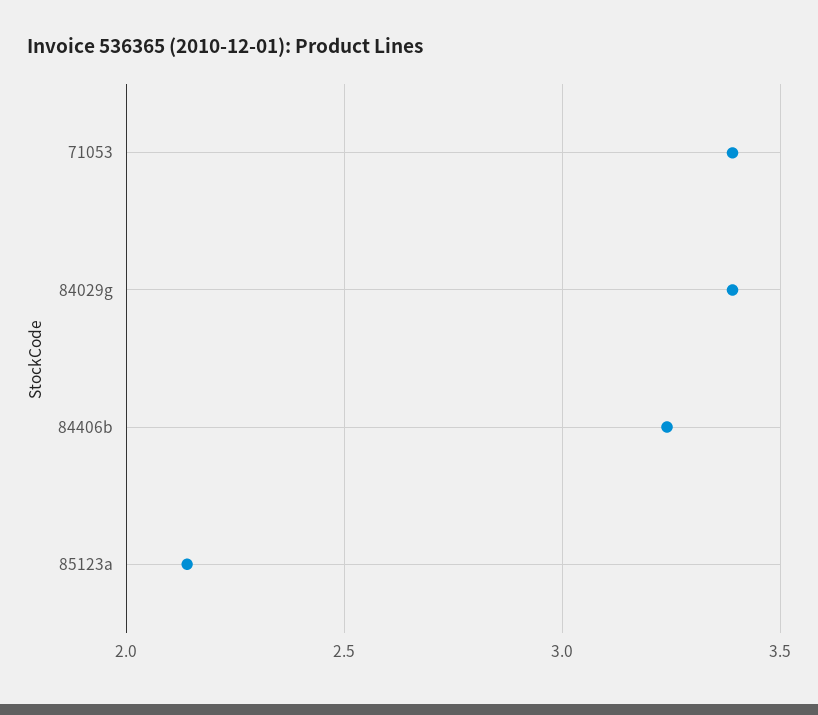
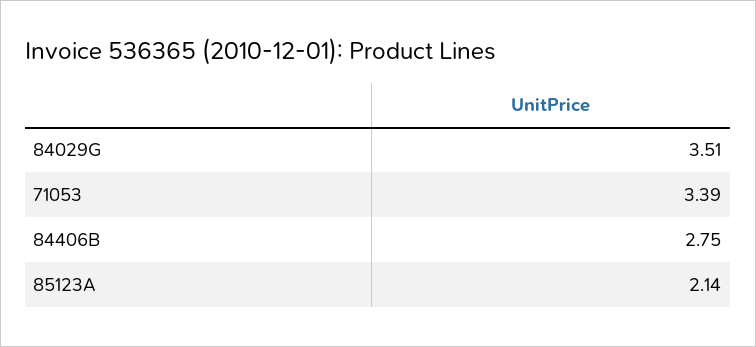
84029g: 3.4 -> 3.51
84406b: 3.25 -> 2.75

